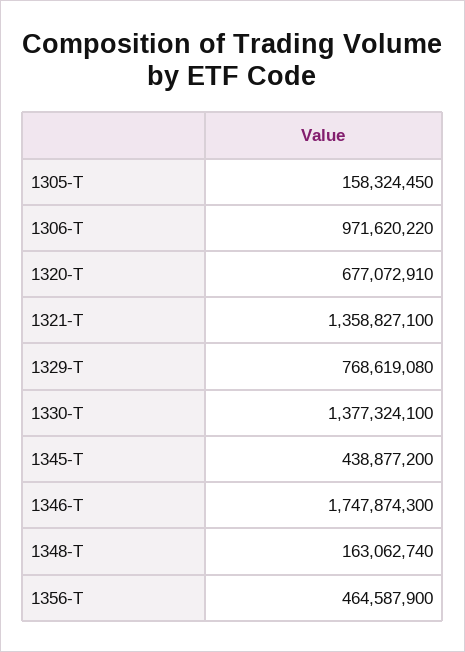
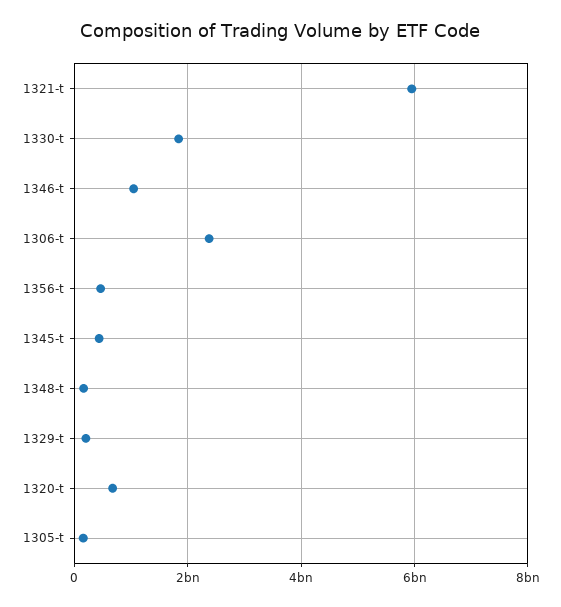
1306-T: 971620220 -> 2400000000
1321-T: 1358827100 -> 6000000000
1329-T: 768619080 -> 200000000
1330-T: 1377324100 -> 1800000000
1346-T: 1747874300 -> 1000000000

